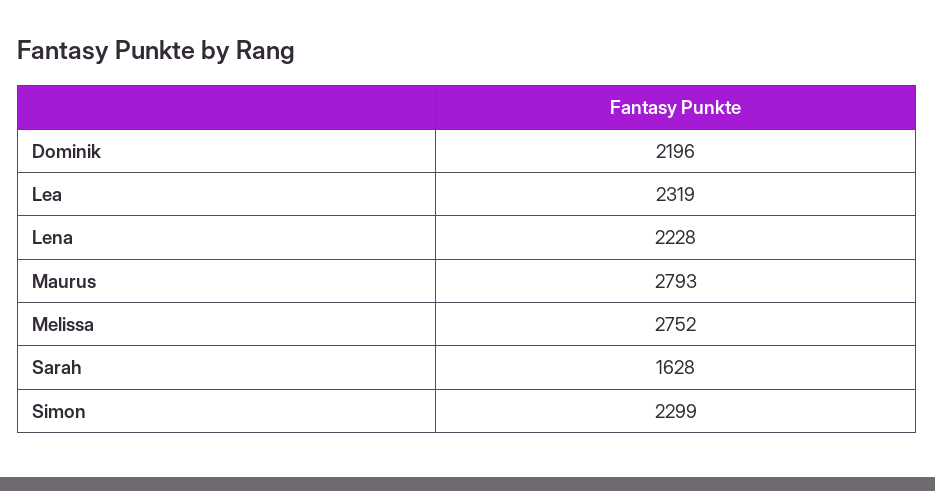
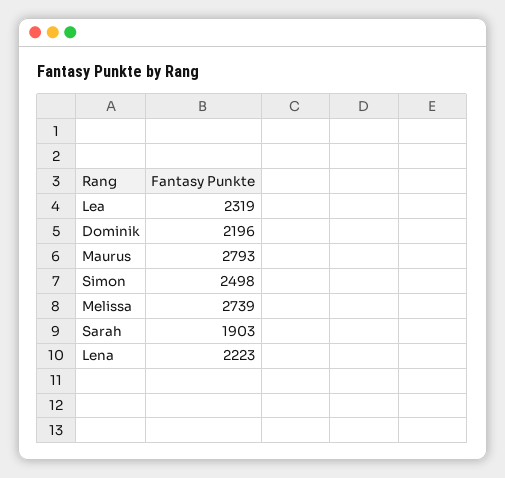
Lena: 2228 -> 2223
Melissa: 2752 -> 2739
Sarah: 1628 -> 1903
Simon: 2299 -> 2498

